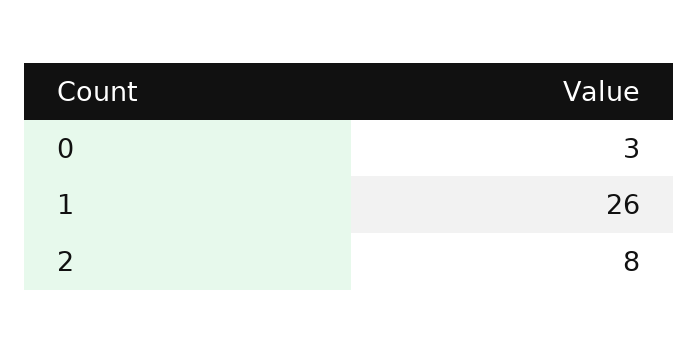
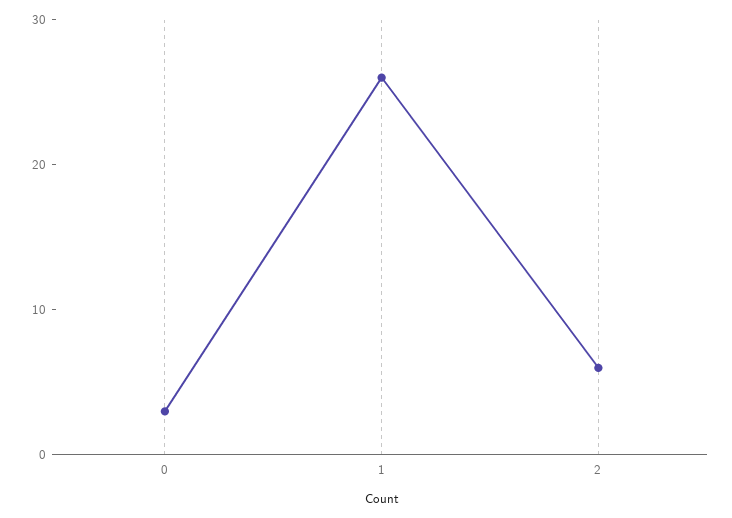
2: 8 -> 6

